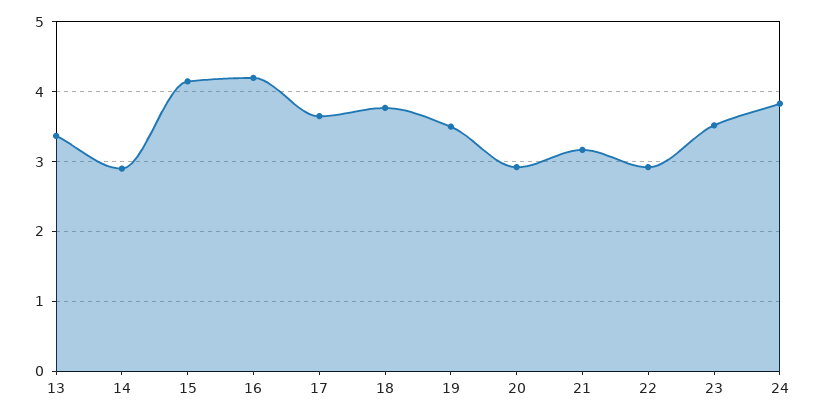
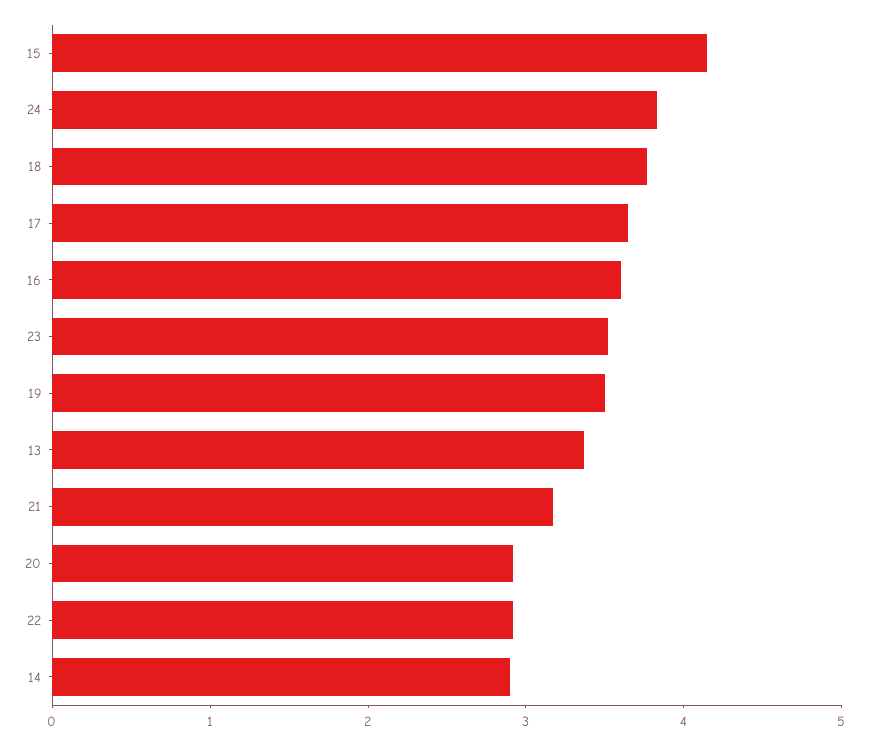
16: 4.2 -> 3.6

